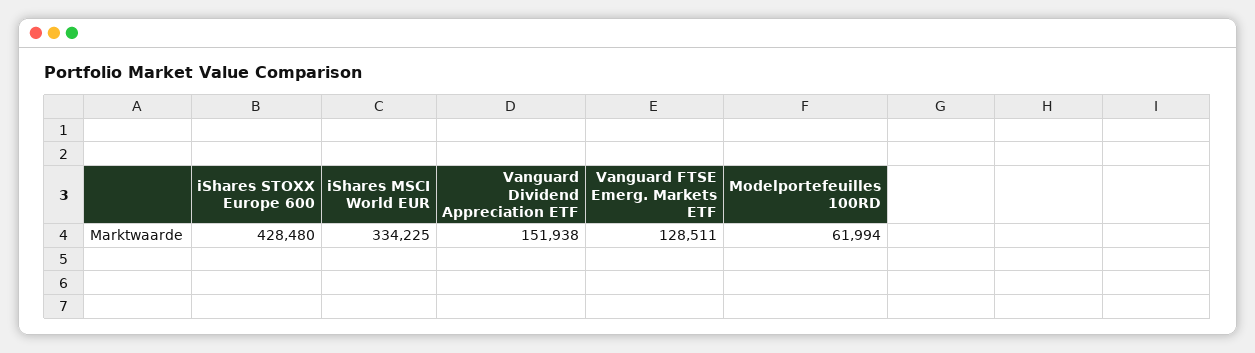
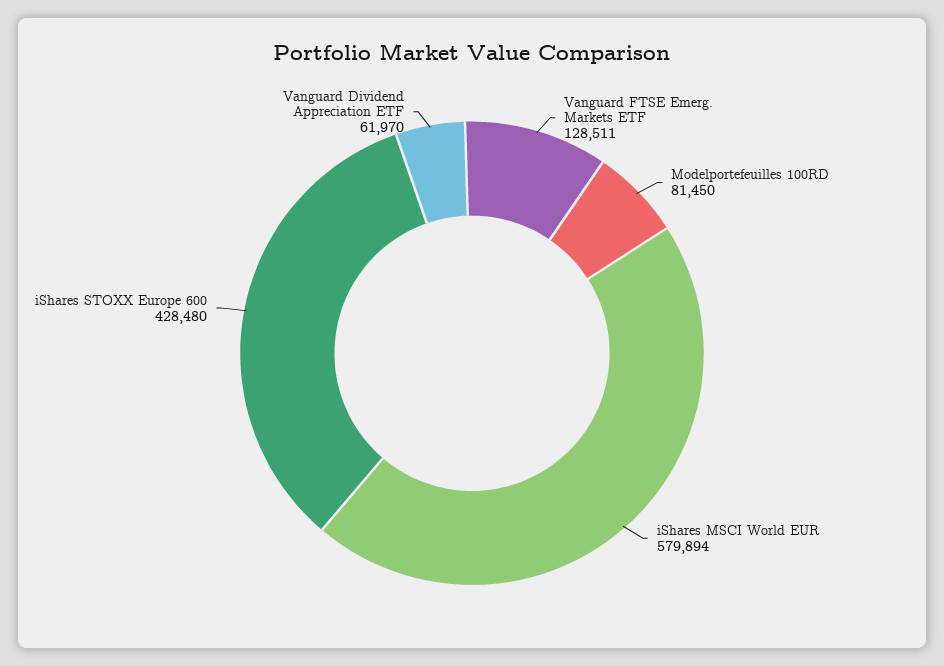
iShares MSCI World EUR: 334225 -> 579894
Vanguard Dividend Appreciation ETF: 151938 -> 61970
Modelportefeuilles 100RD: 61994 -> 81450

